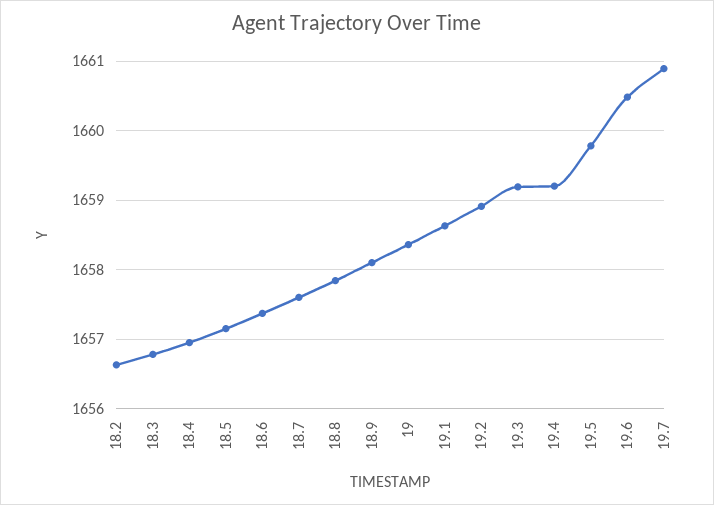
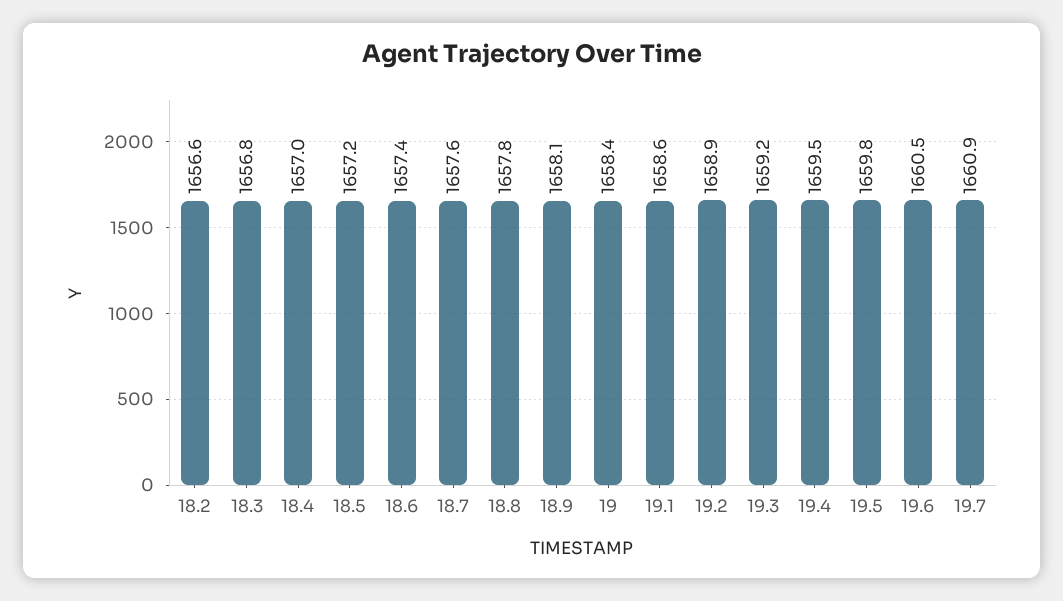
19.4: 1659.2 -> 1659.5

